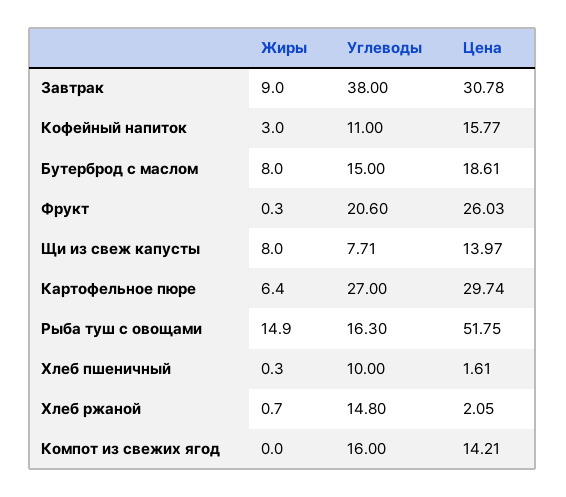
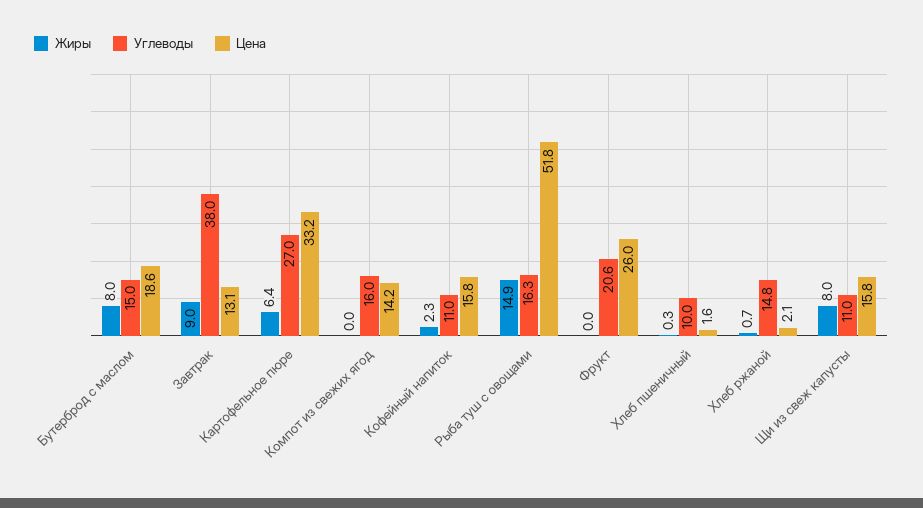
Цена, Завтрак: 30.78 -> 13.1
Жиры, Кофейный напиток: 3 -> 2.3
Жиры, Фрукт: 0.3 -> 0
Углеводы, Щи из свеж капусты: 7.71 -> 11
Цена, Щи из свеж капусты: 13.97 -> 15.8
Цена, Картофельное пюре: 29.74 -> 33.2

